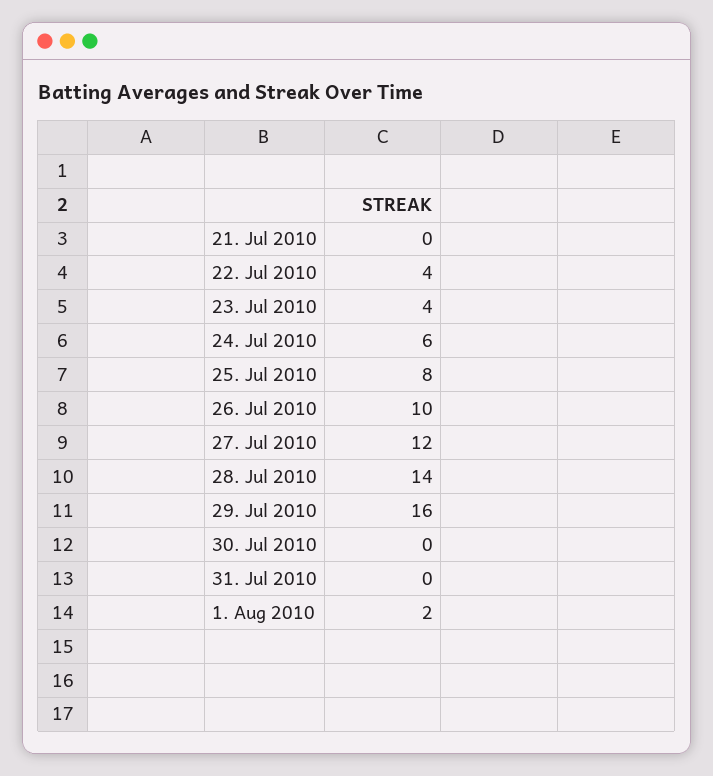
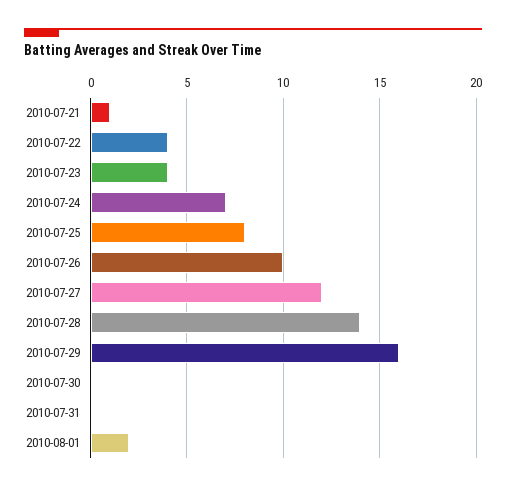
21. Jul 2010: 0 -> 1
24. Jul 2010: 6 -> 7

